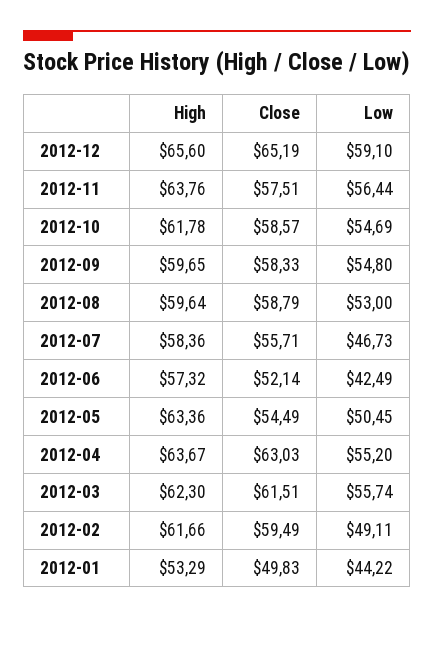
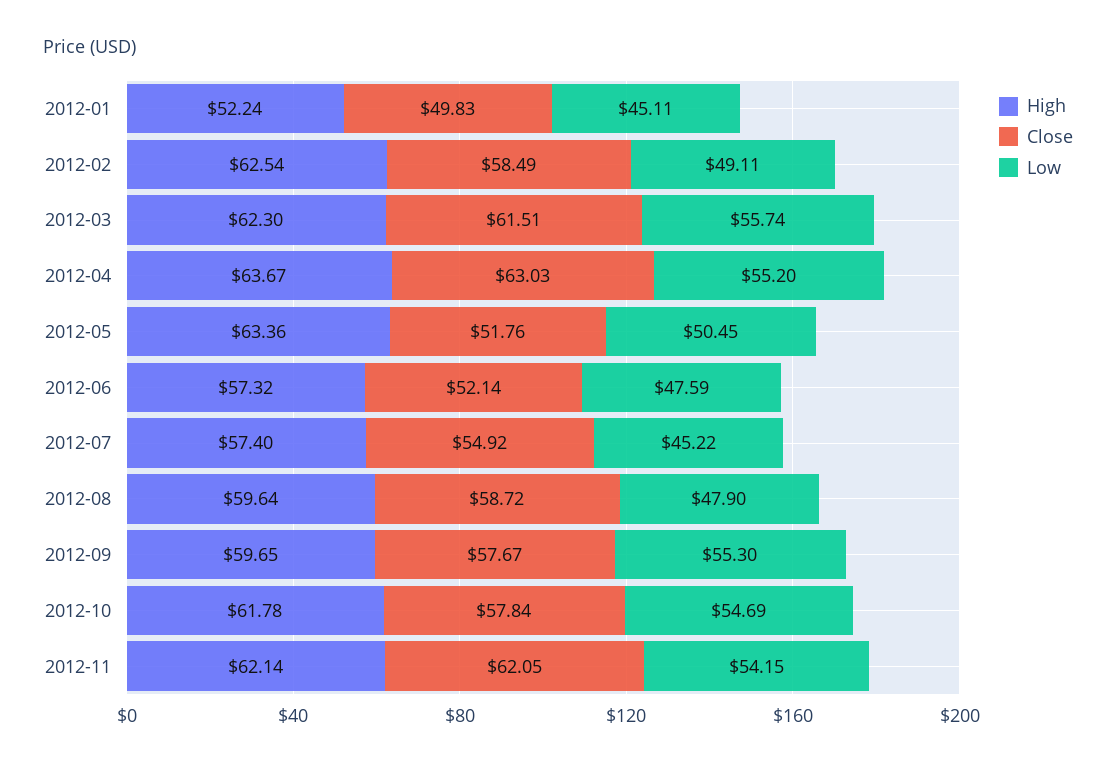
High, 2012-12: 65.6 -> none
Close, 2012-12: 65.19 -> none
Low, 2012-12: 59.1 -> none
High, 2012-11: 63.76 -> 62.14
Close, 2012-11: 57.51 -> 62.05
Low, 2012-11: 56.44 -> 54.15
Close, 2012-10: 58.57 -> 57.84
Close, 2012-09: 58.33 -> 57.67
Low, 2012-09: 54.8 -> 55.3
Close, 2012-08: 58.79 -> 58.72
Low, 2012-08: 53 -> 47.9
High, 2012-07: 58.36 -> 57.4
Close, 2012-07: 55.71 -> 54.92
Low, 2012-07: 46.73 -> 45.22
Low, 2012-06: 42.49 -> 47.59
Close, 2012-05: 54.49 -> 51.76
High, 2012-02: 61.66 -> 62.54
Close, 2012-02: 59.49 -> 58.49
High, 2012-01: 53.29 -> 52.24
Low, 2012-01: 44.22 -> 45.11

